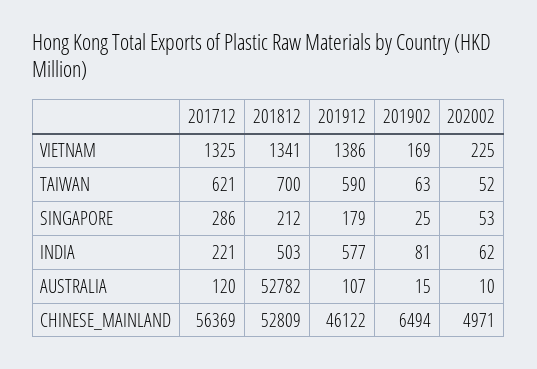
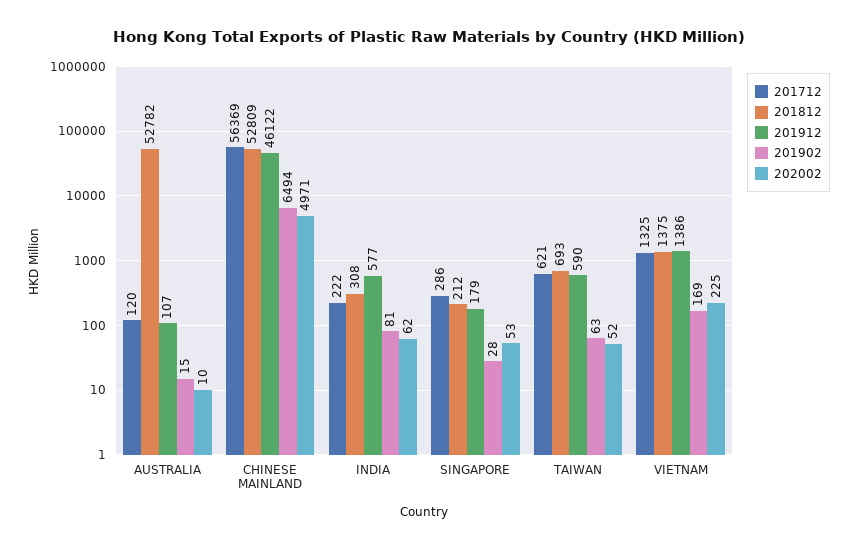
201812, VIETNAM: 1341 -> 1375
201812, TAIWAN: 700 -> 693
201902, SINGAPORE: 25 -> 28
201712, INDIA: 221 -> 222
201812, INDIA: 503 -> 308

